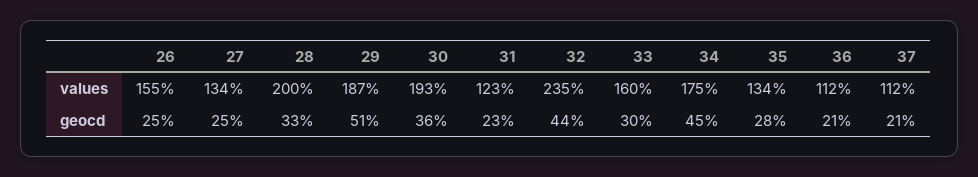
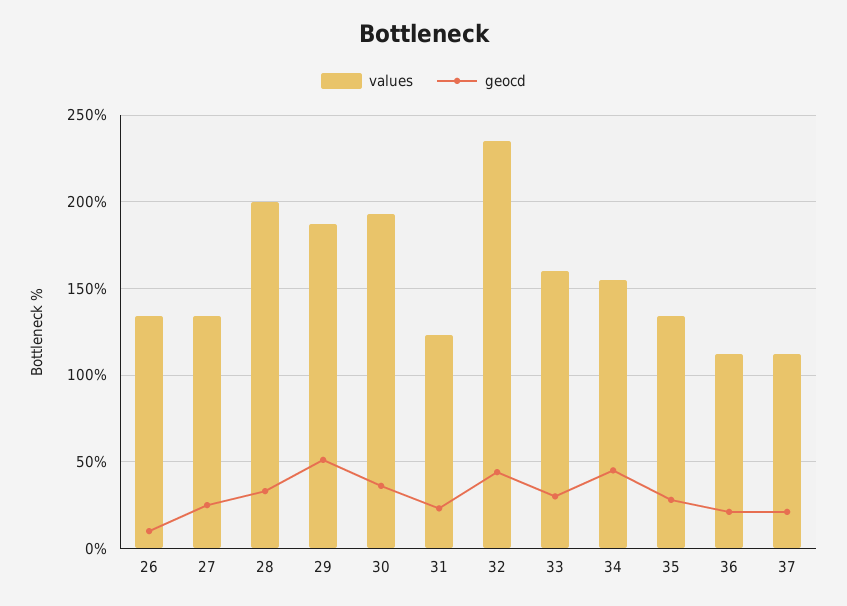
values, 26: 155 -> 135
values, 34: 175 -> 155
geocd, 26: 25 -> 10

